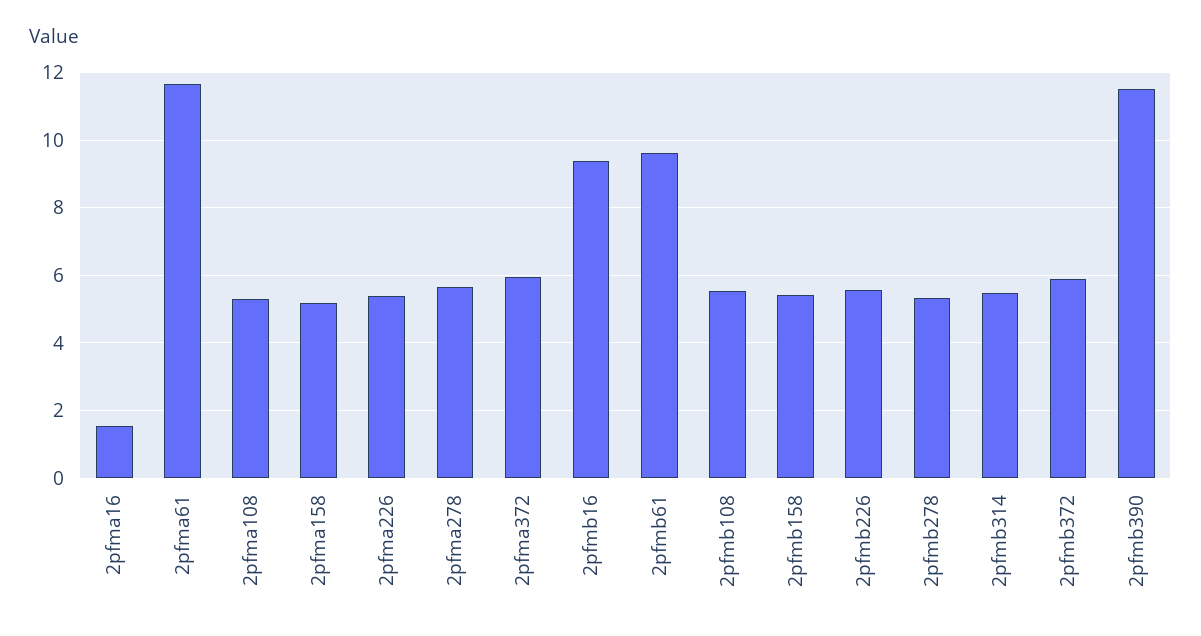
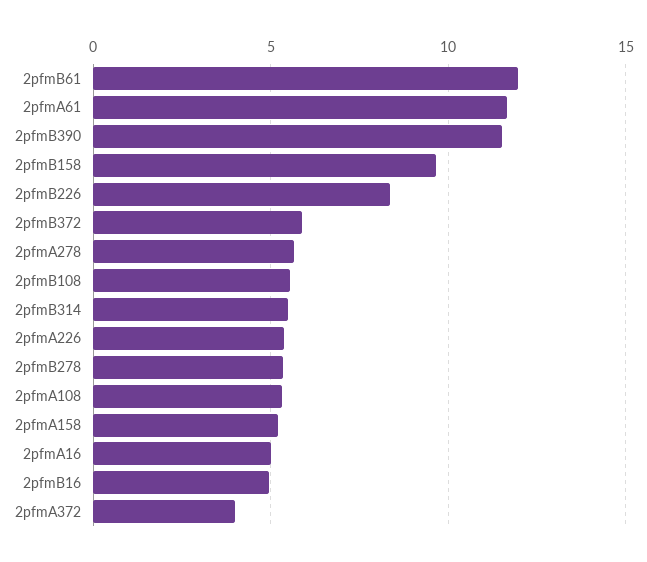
2pfma16: 1.6 -> 5
2pfma372: 6 -> 4
2pfmb16: 9.4 -> 5
2pfmb61: 9.6 -> 12
2pfmb158: 5.4 -> 9.5
2pfmb226: 5.6 -> 8.5

